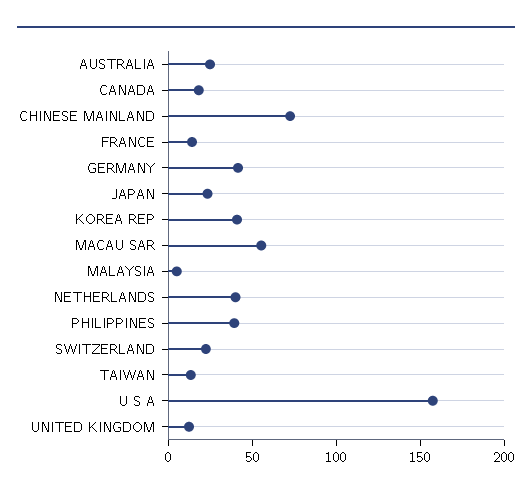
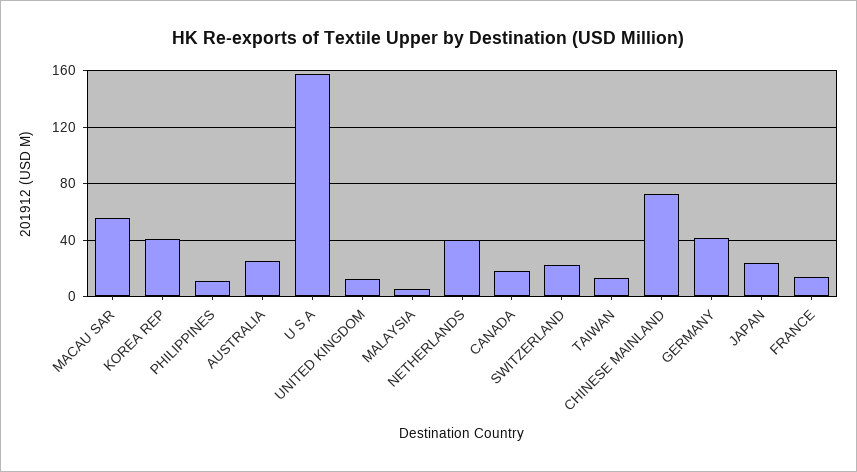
PHILIPPINES: 40 -> 10

